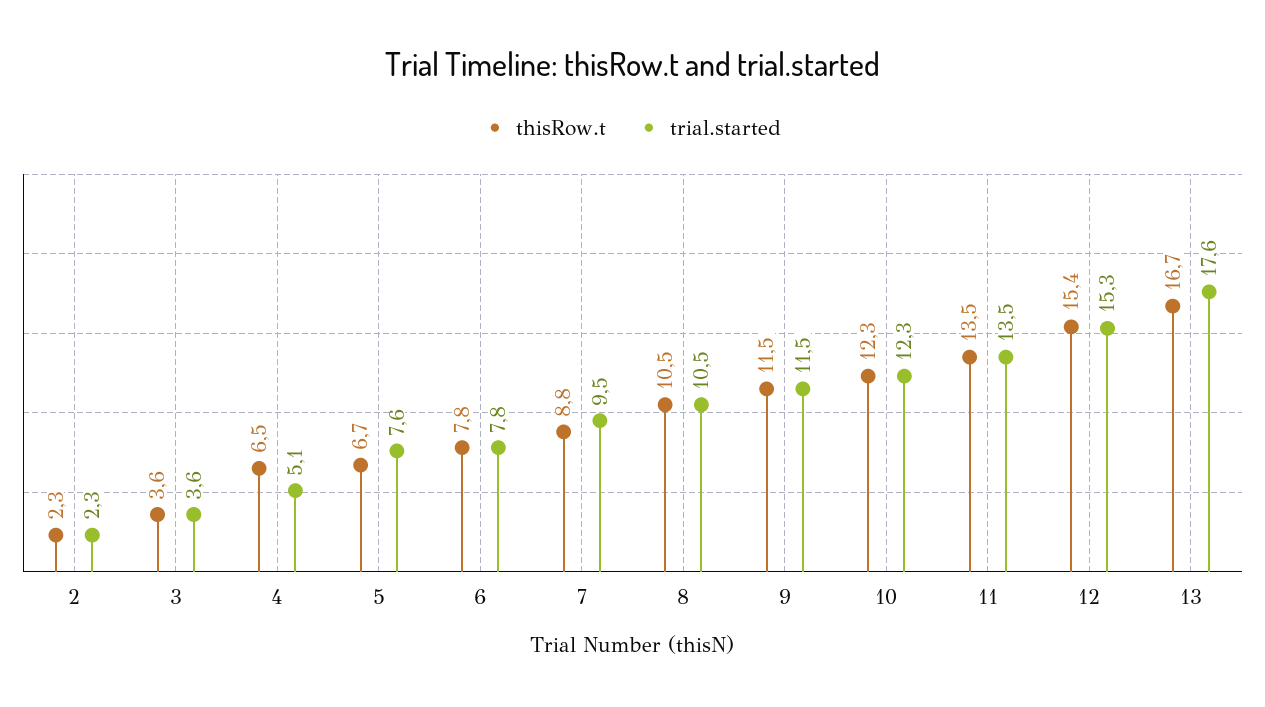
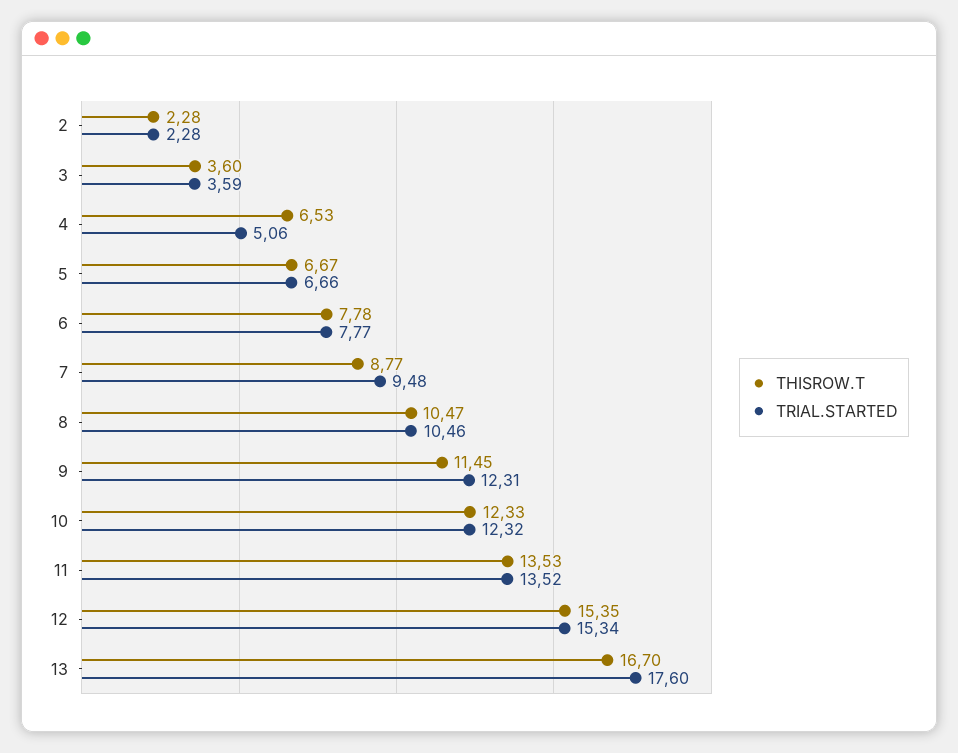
trial.started, 5: 7.6 -> 6.66
trial.started, 9: 11.5 -> 12.31

